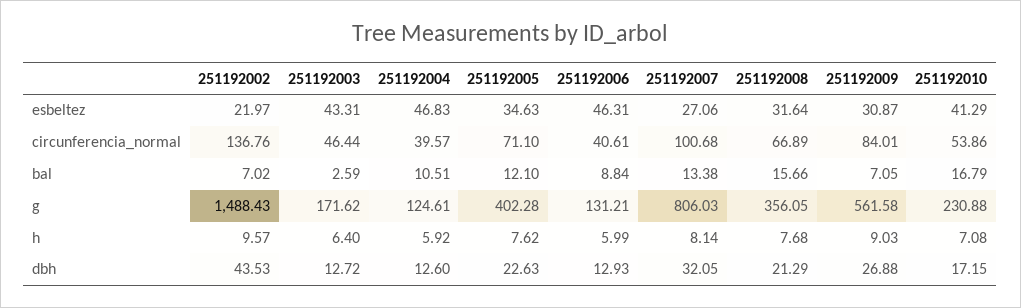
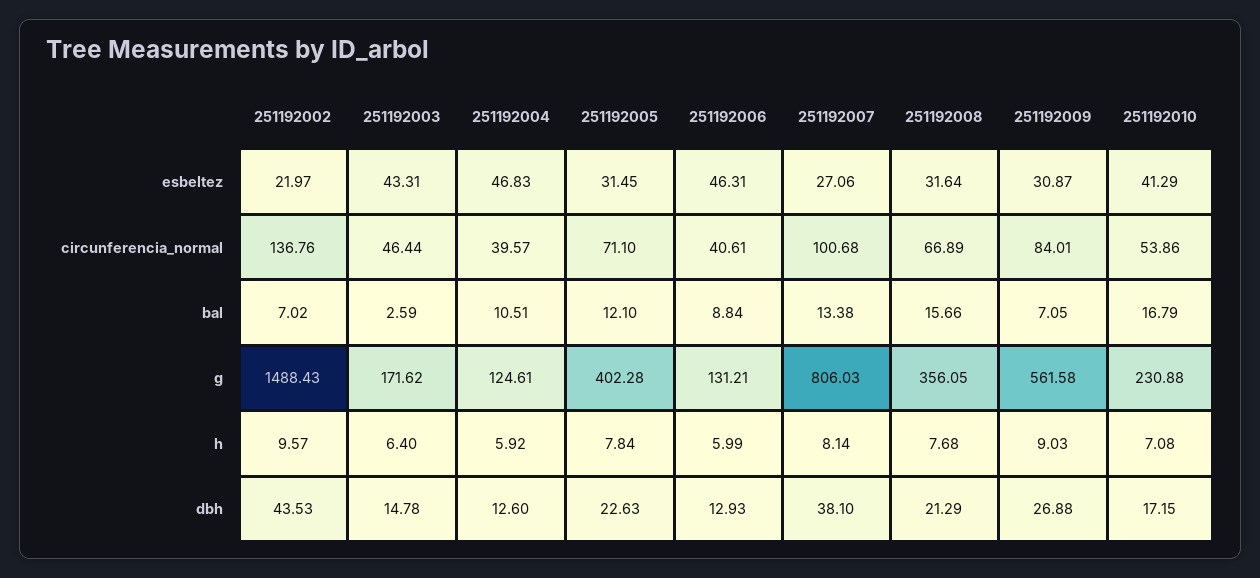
251192005, esbeltez: 34.63 -> 31.45
251192005, h: 7.62 -> 7.84
251192003, dbh: 12.72 -> 14.78
251192007, dbh: 32.05 -> 38.1

